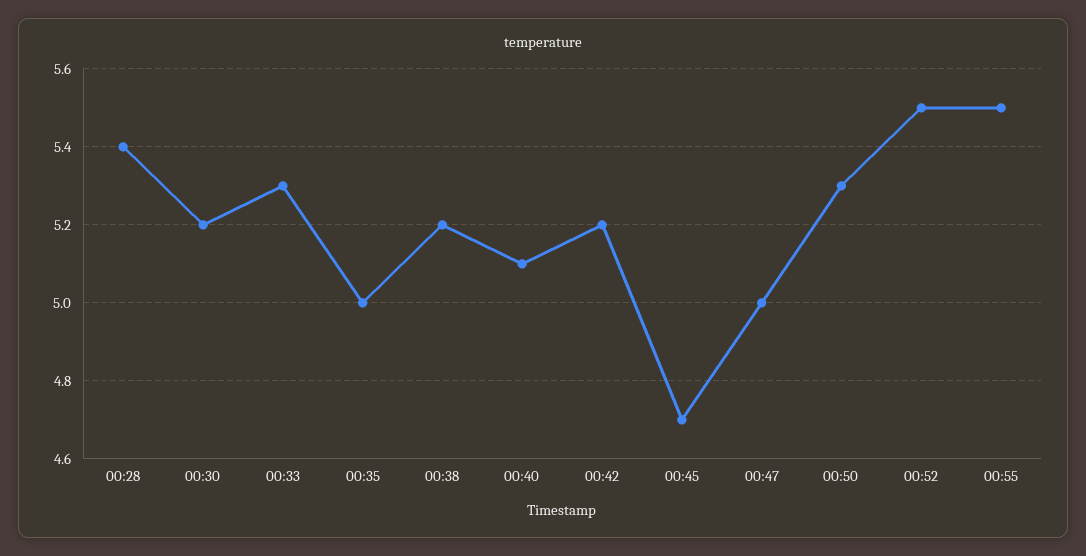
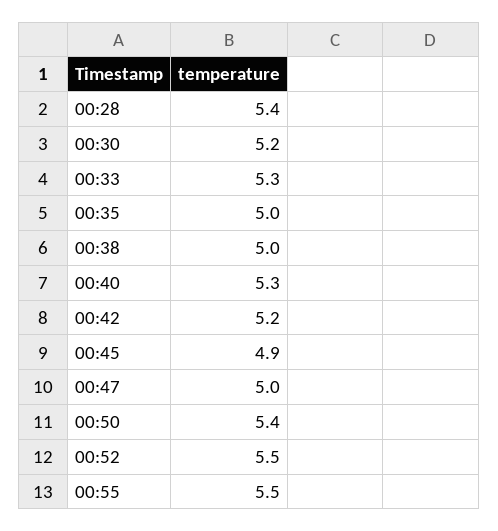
00:38: 5.2 -> 5
00:40: 5.1 -> 5.3
00:45: 4.7 -> 4.9
00:50: 5.3 -> 5.4

